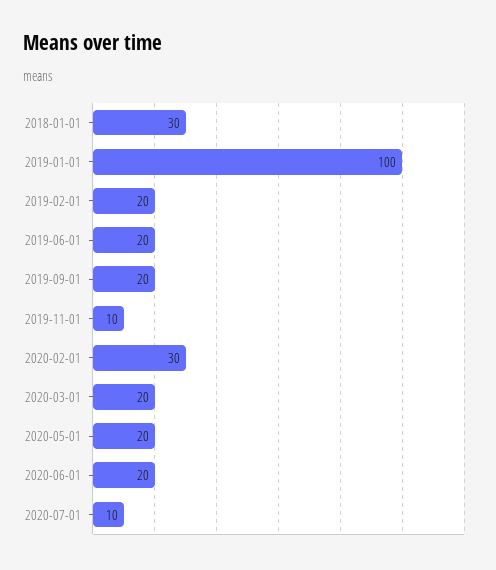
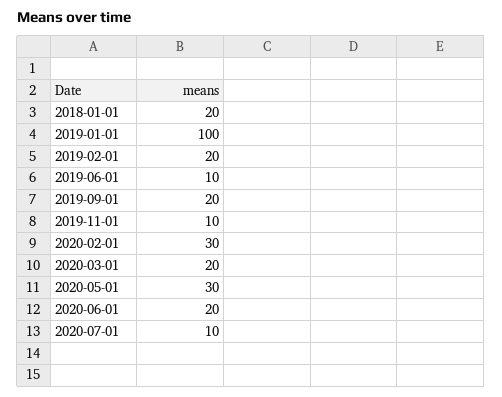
2018-01-01: 30 -> 20
2019-06-01: 20 -> 10
2020-05-01: 20 -> 30

